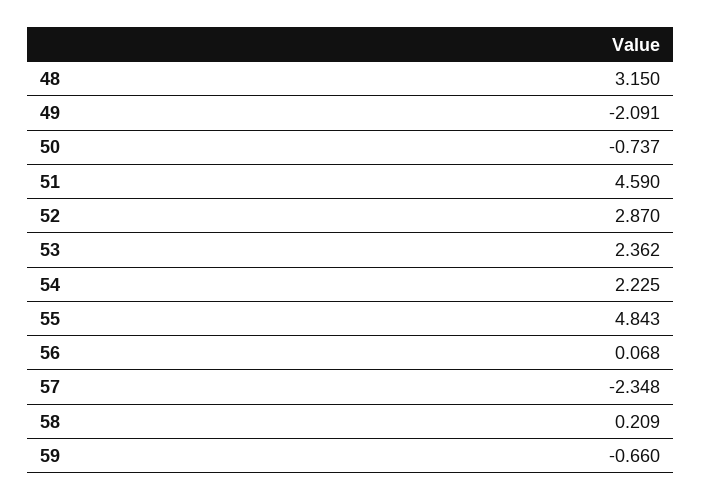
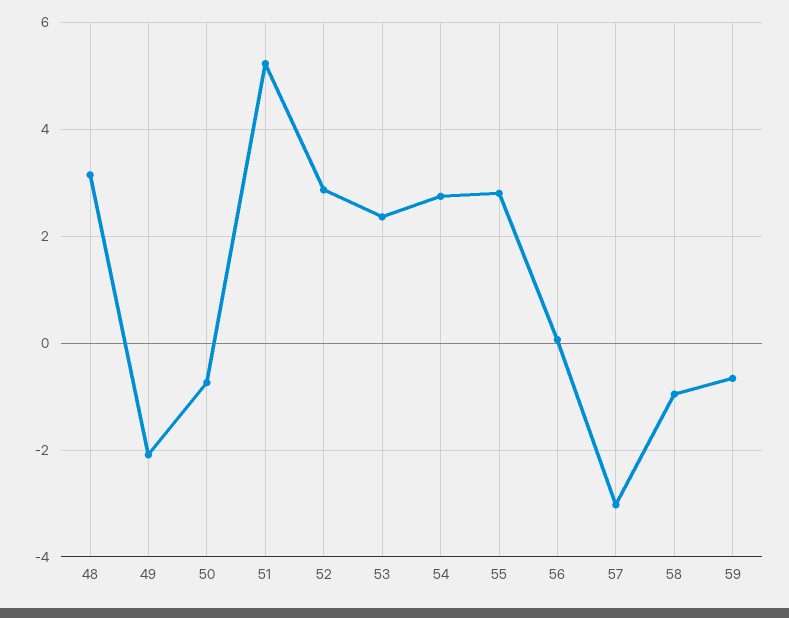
51: 4.59 -> 5.2
54: 2.225 -> 2.8
55: 4.843 -> 2.8
57: -2.348 -> -3
58: 0.209 -> -1

